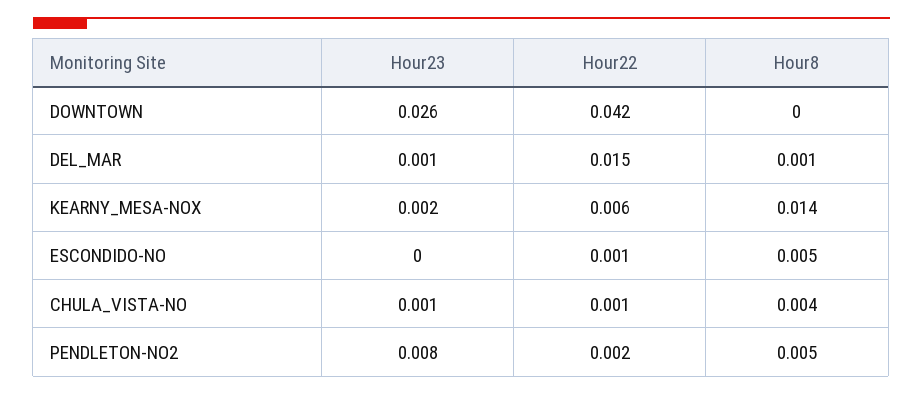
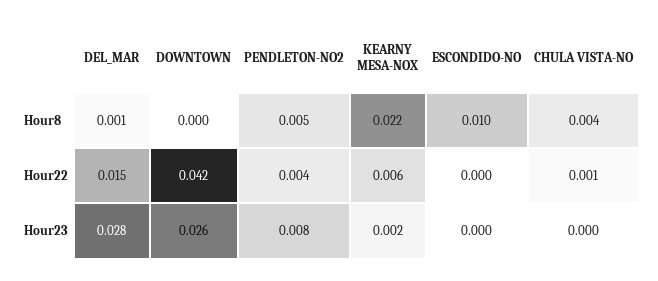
Hour23, DEL_MAR: 0.001 -> 0.028
Hour8, KEARNY_MESA-NOX: 0.014 -> 0.022
Hour22, ESCONDIDO-NO: 0.001 -> 0
Hour8, ESCONDIDO-NO: 0.005 -> 0.01
Hour23, CHULA_VISTA-NO: 0.001 -> 0
Hour22, PENDLETON-NO2: 0.002 -> 0.004

